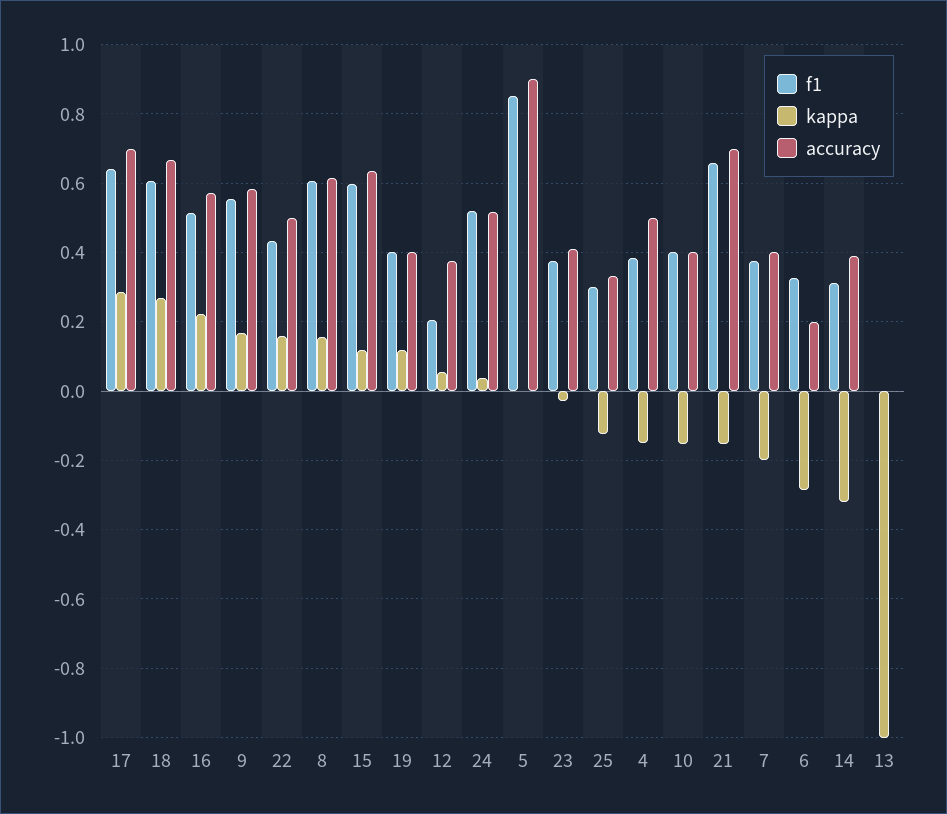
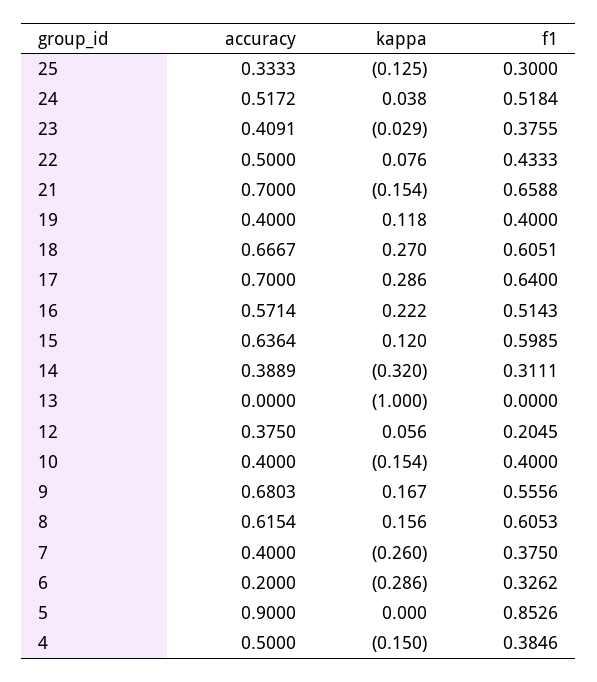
accuracy, 9: 0.58 -> 0.6803
kappa, 22: 0.16 -> 0.076
kappa, 7: -0.2 -> -0.26

